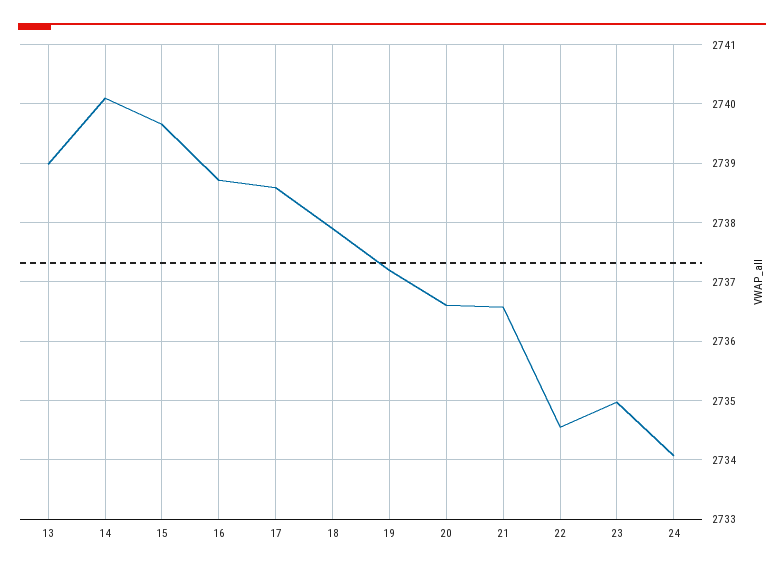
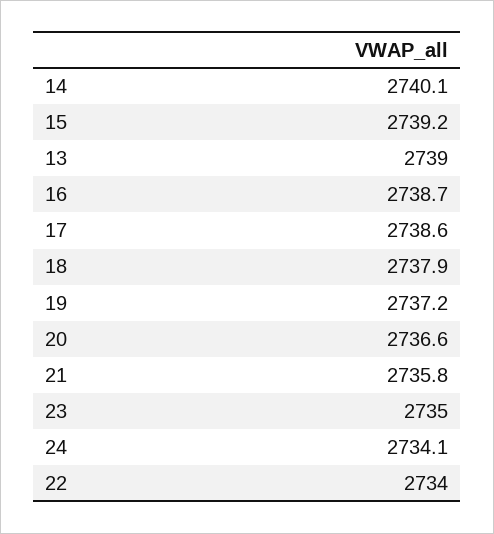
15: 2739.6 -> 2739.2
21: 2736.6 -> 2735.8
22: 2734.6 -> 2734

